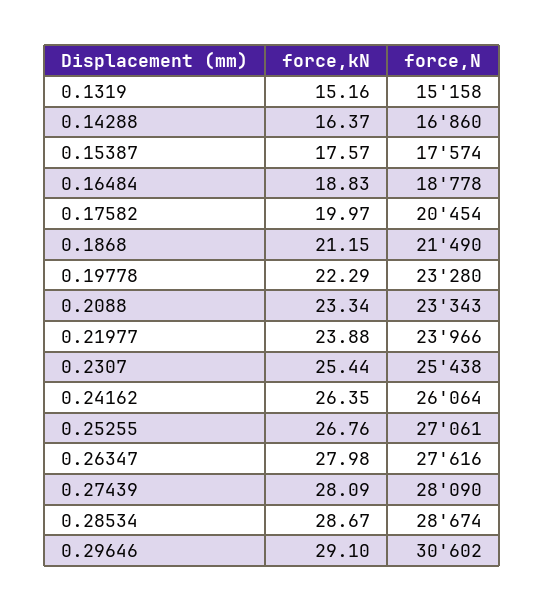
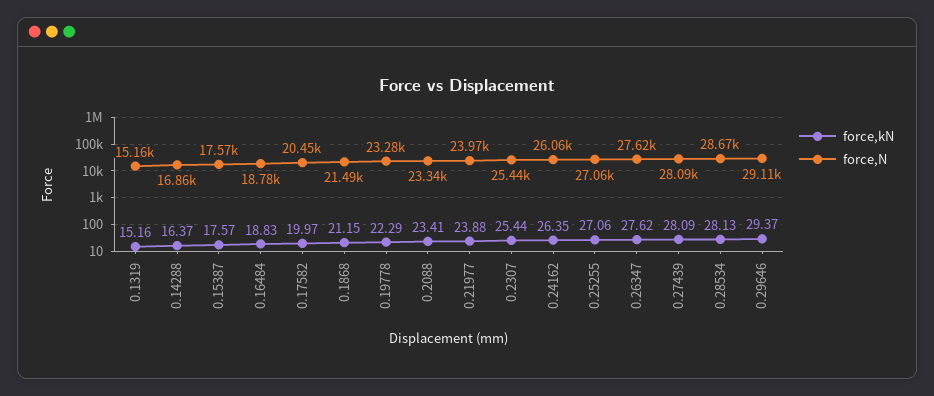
force,kN, 0.2088: 23.34 -> 23.41
force,kN, 0.25255: 26.76 -> 27.06
force,kN, 0.26347: 27.98 -> 27.62
force,kN, 0.28534: 28.67 -> 28.13
force,kN, 0.29646: 29.1 -> 29.37
force,N, 0.29646: 30602 -> 29110

